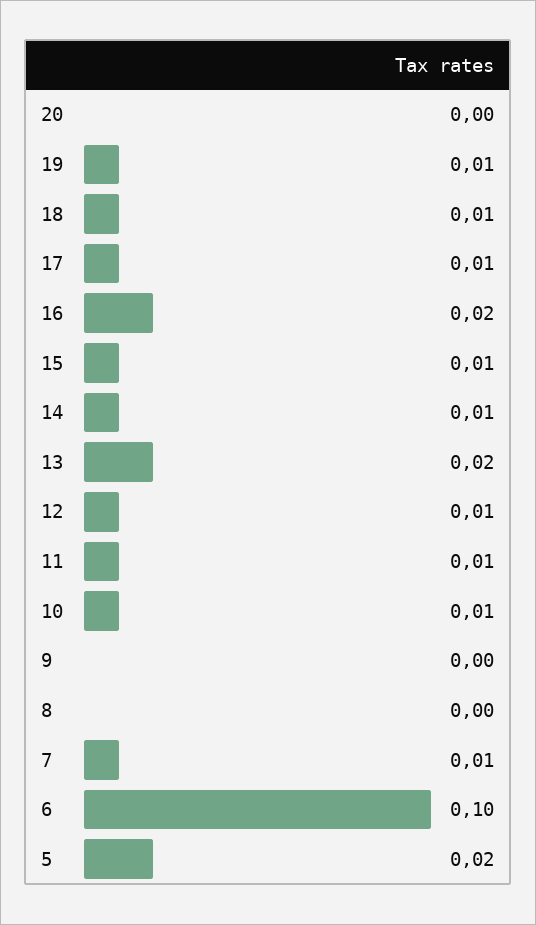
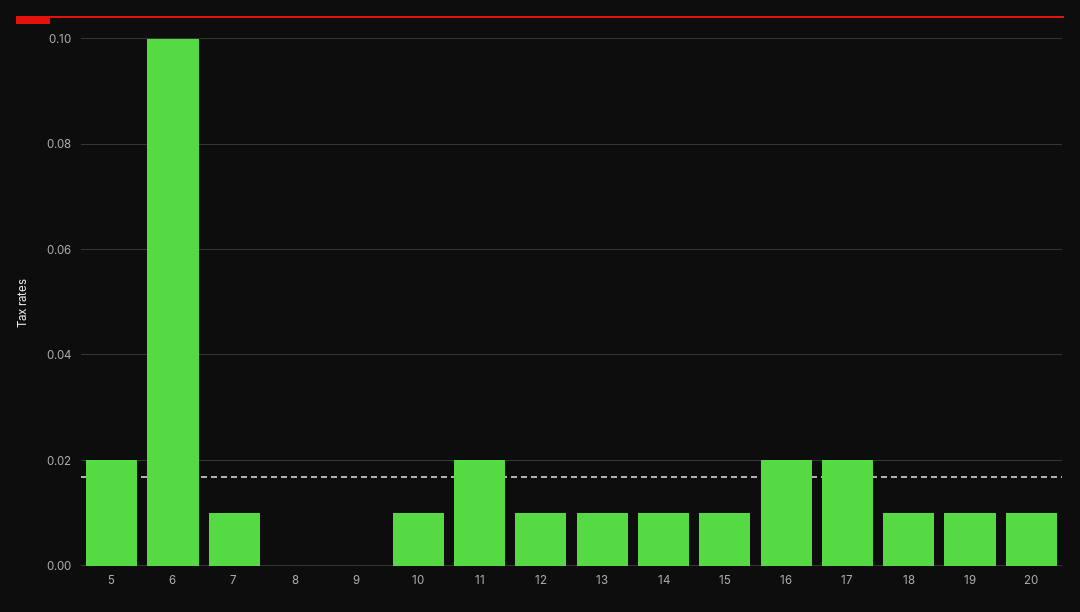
20: 0 -> 0.01
17: 0.01 -> 0.02
13: 0.02 -> 0.01
11: 0.01 -> 0.02

